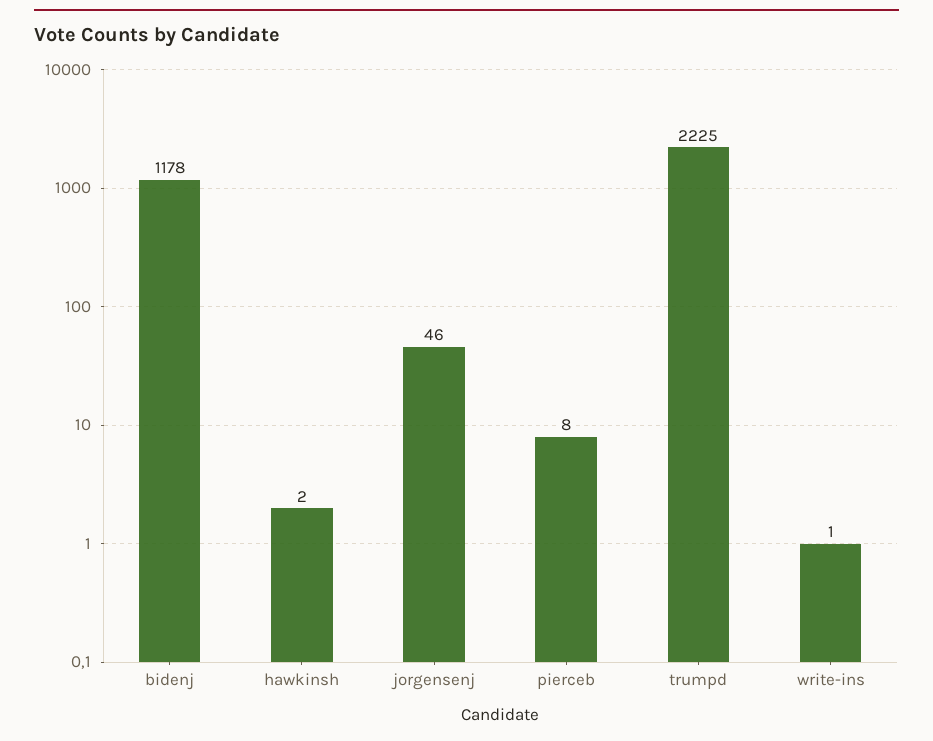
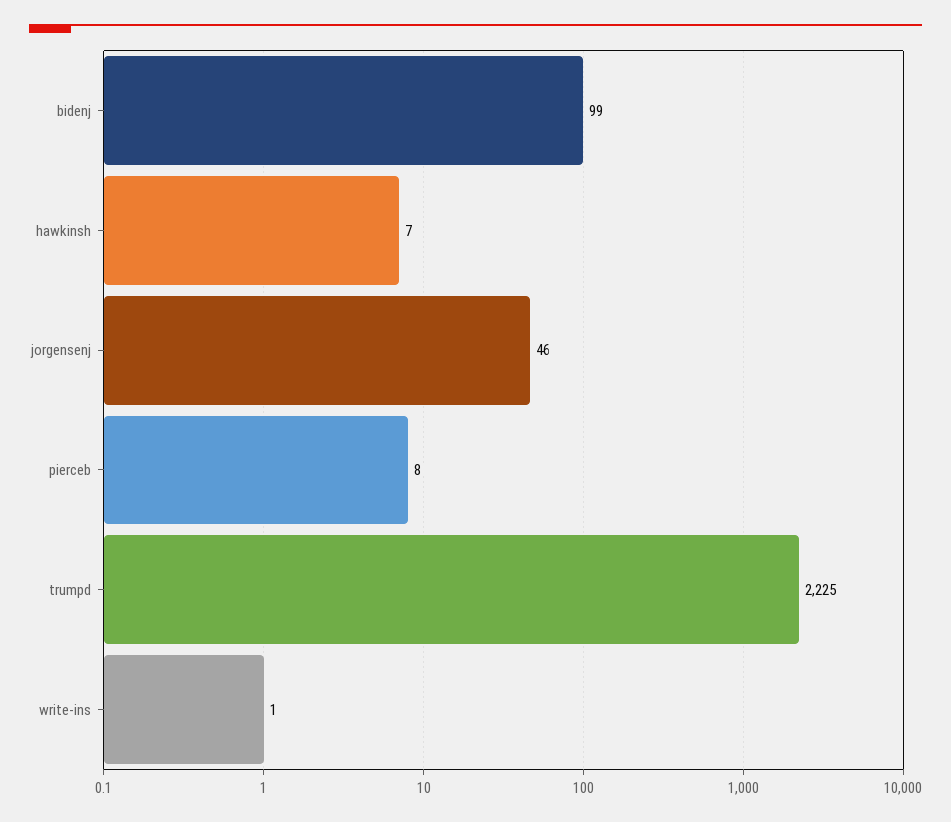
bidenj: 1178 -> 99
hawkinsh: 2 -> 7

